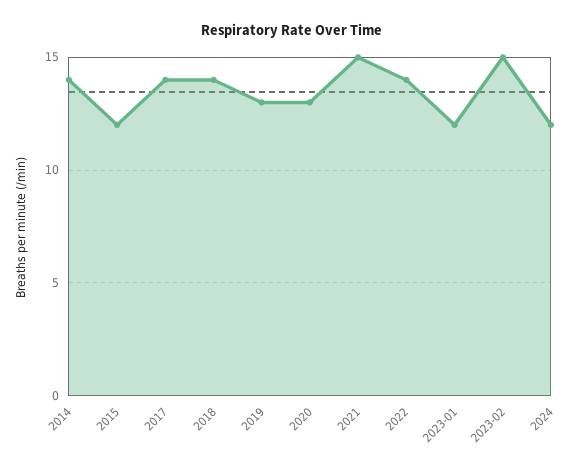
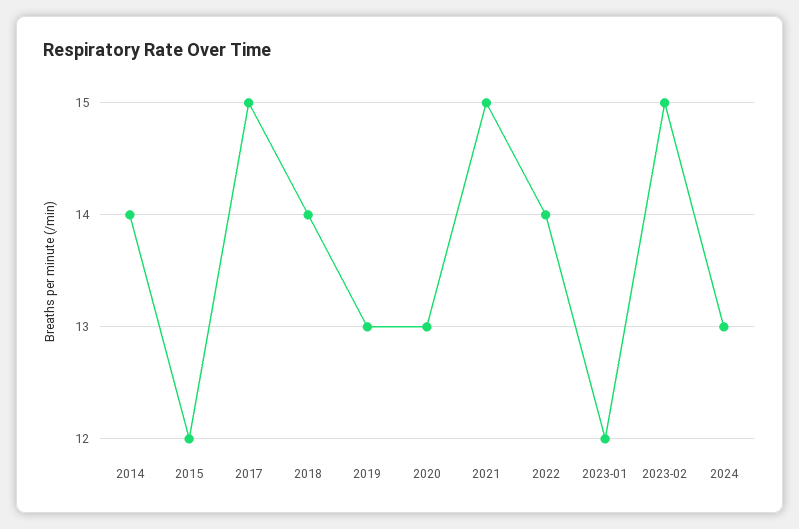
2017: 14 -> 15
2024: 12 -> 13

